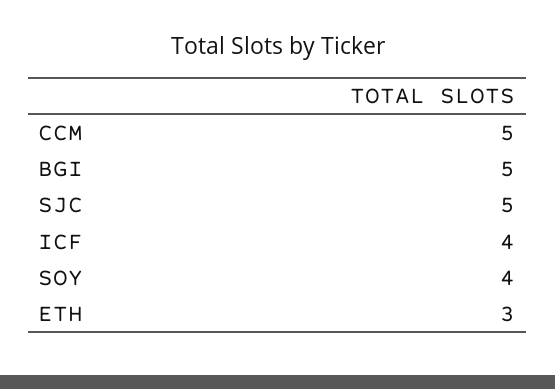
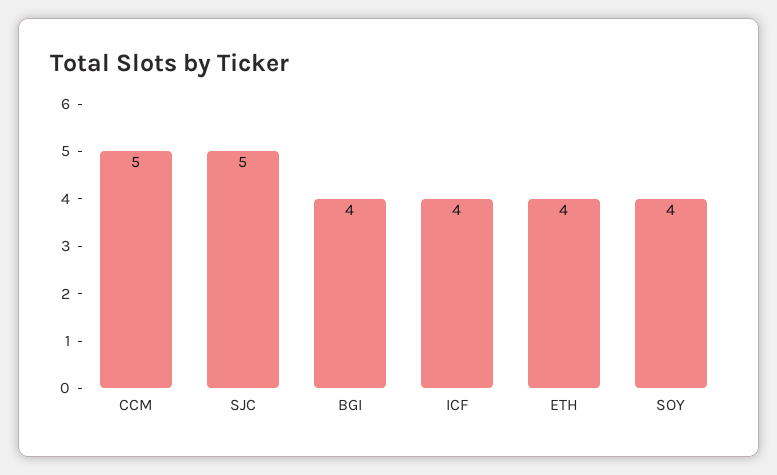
BGI: 5 -> 4
ETH: 3 -> 4

